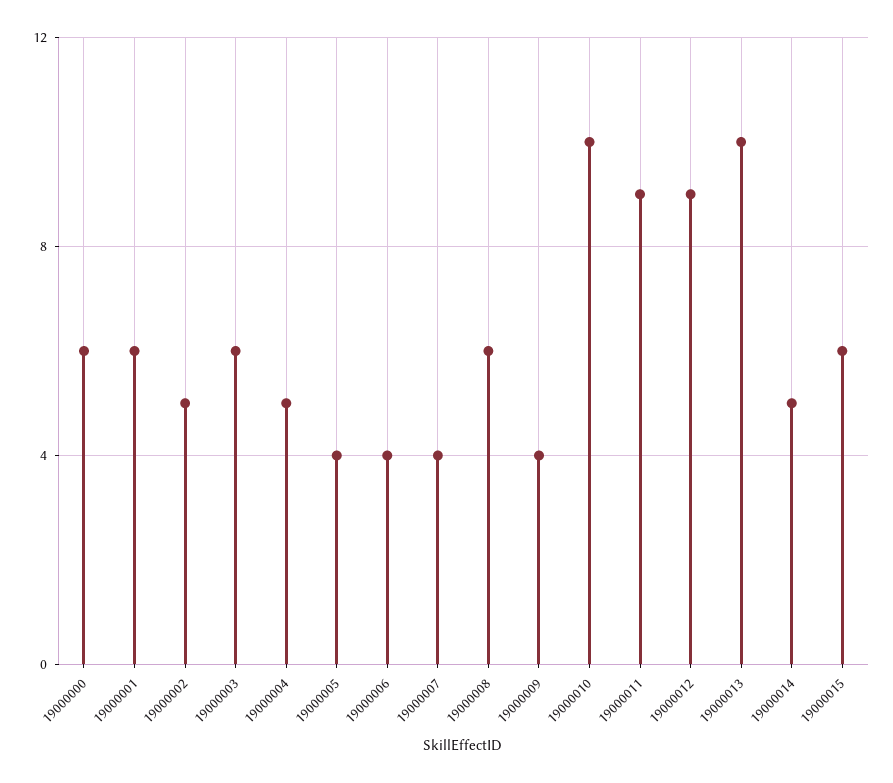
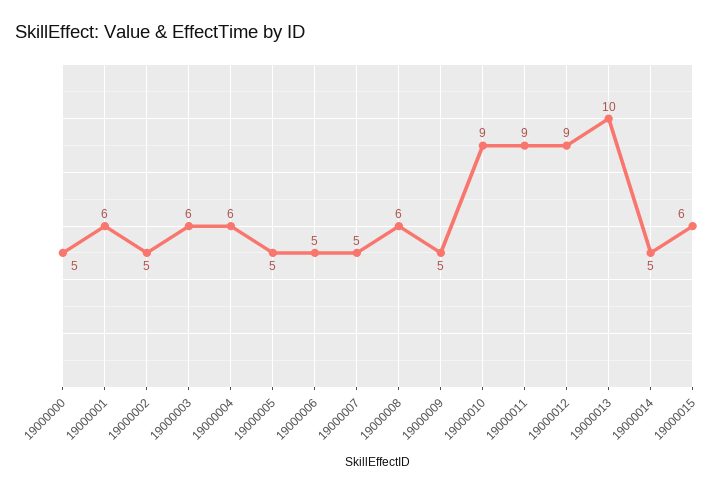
19000000: 6 -> 5
19000004: 5 -> 6
19000005: 4 -> 5
19000006: 4 -> 5
19000007: 4 -> 5
19000009: 4 -> 5
19000010: 10 -> 9

